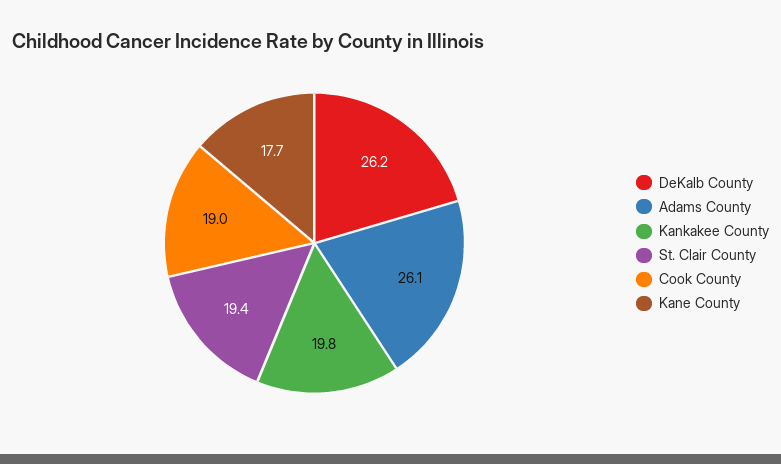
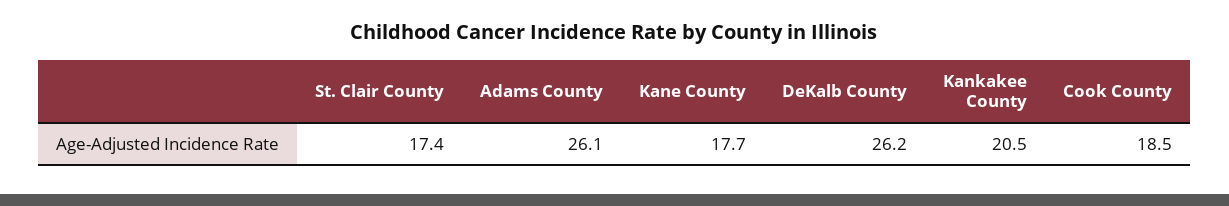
Kankakee County: 19.8 -> 20.5
St. Clair County: 19.4 -> 17.4
Cook County: 19 -> 18.5

